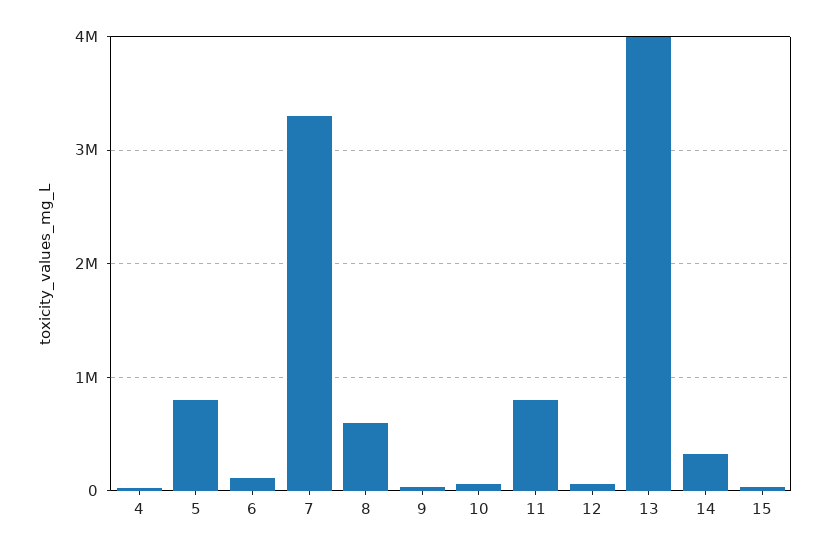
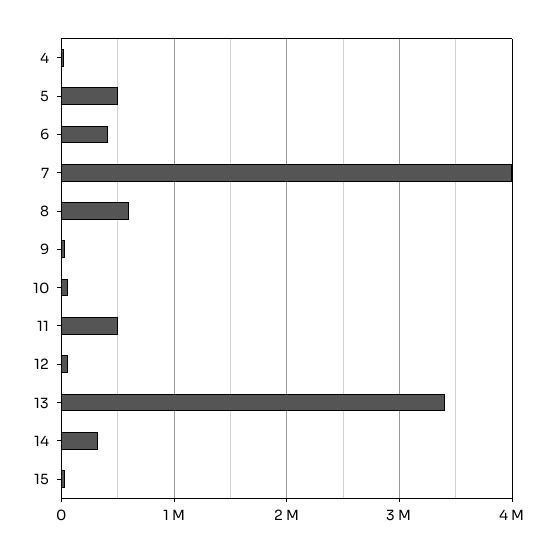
5: 800000 -> 500000
6: 100000 -> 400000
7: 3300000 -> 4000000
11: 800000 -> 500000
13: 4000000 -> 3400000

